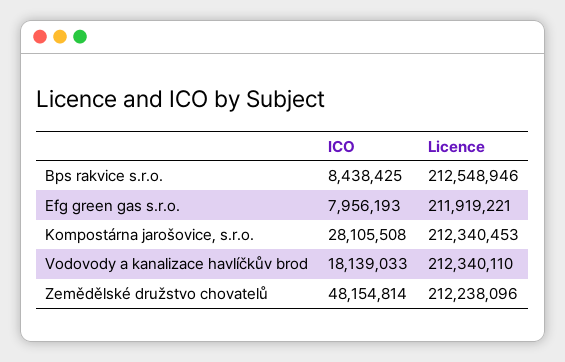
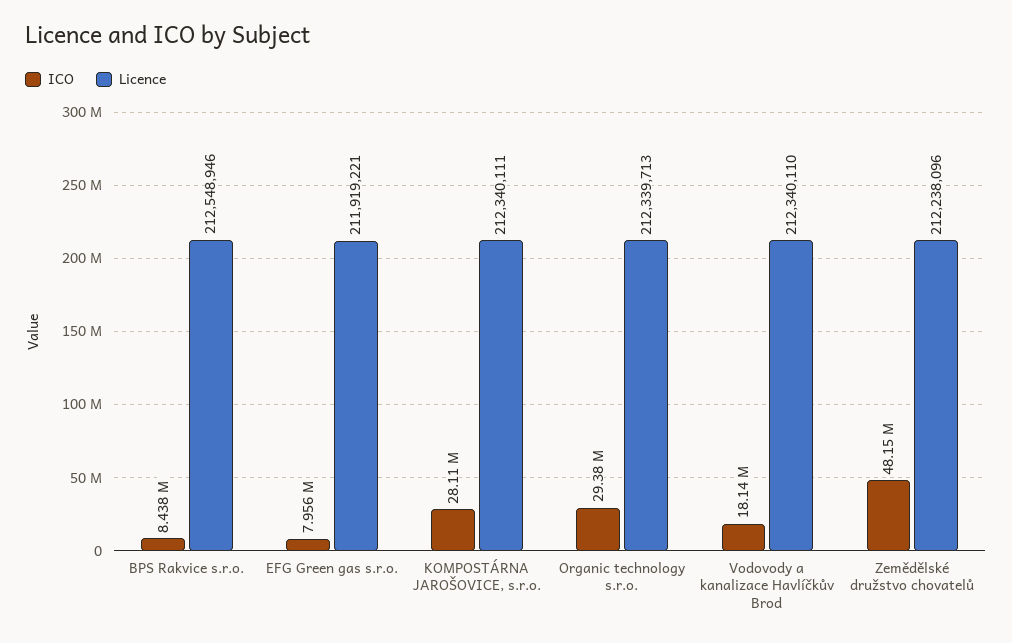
Licence, Kompostárna jarošovice, s.r.o.: 212340453 -> 212340111
ICO, Organic technology s.r.o.: none -> 29380000
Licence, Organic technology s.r.o.: none -> 212339713

